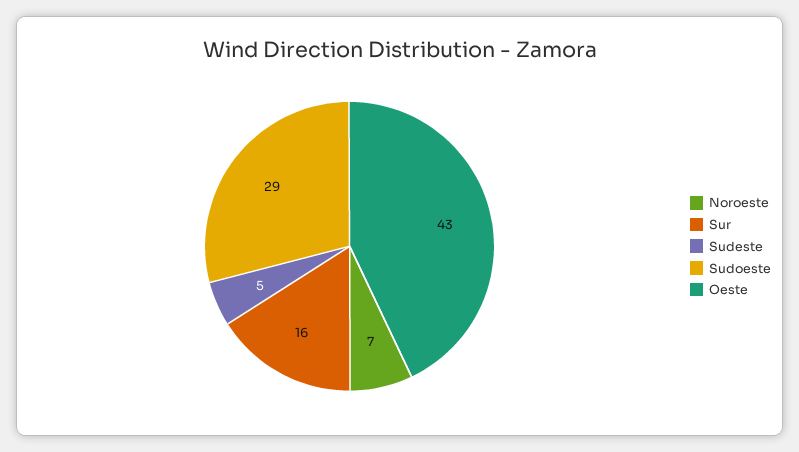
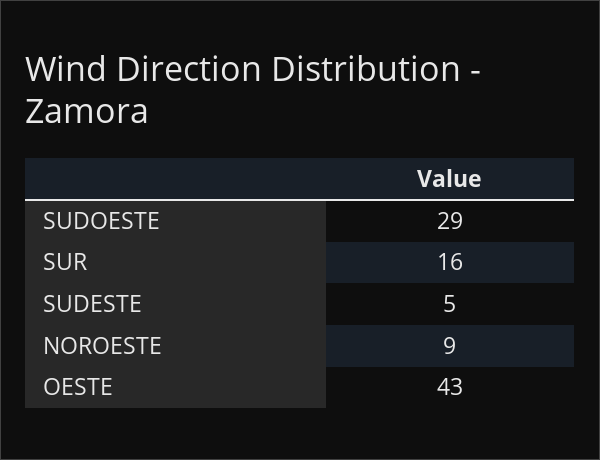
Noroeste: 7 -> 9

